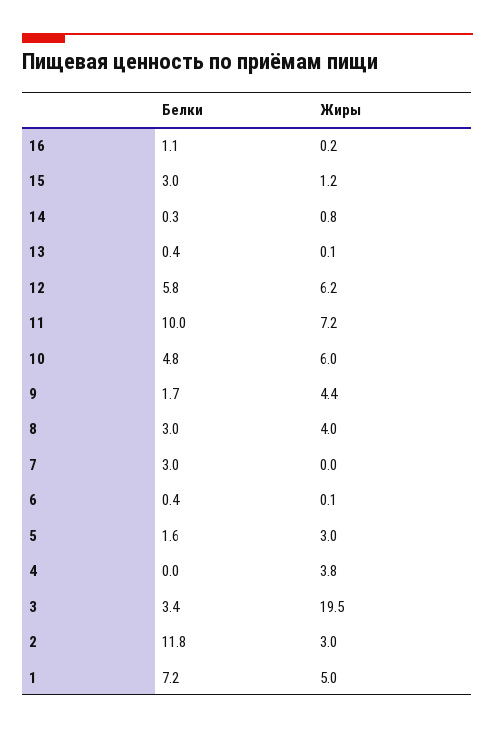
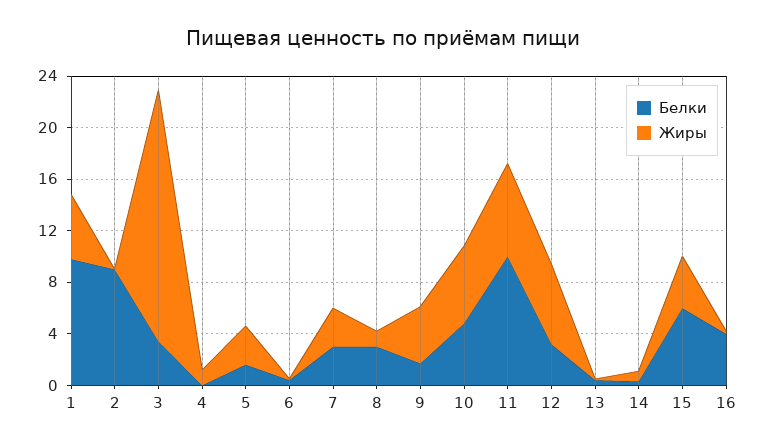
Белки, 16: 1.1 -> 4
Белки, 15: 3 -> 6
Жиры, 15: 1.2 -> 4
Белки, 12: 5.8 -> 3
Жиры, 8: 4 -> 1
Жиры, 7: 0 -> 3
Жиры, 4: 3.8 -> 1
Белки, 2: 11.8 -> 9
Жиры, 2: 3 -> 0
Белки, 1: 7.2 -> 10

